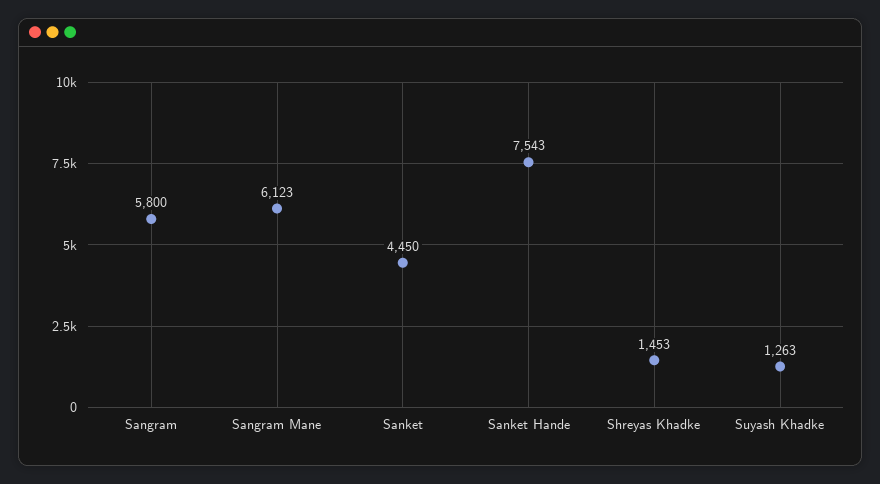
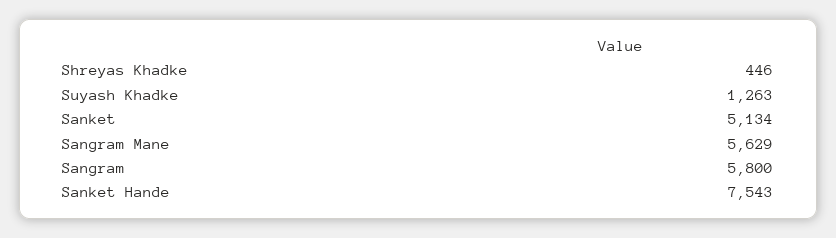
Sangram Mane: 6123 -> 5629
Sanket: 4450 -> 5134
Shreyas Khadke: 1453 -> 446

